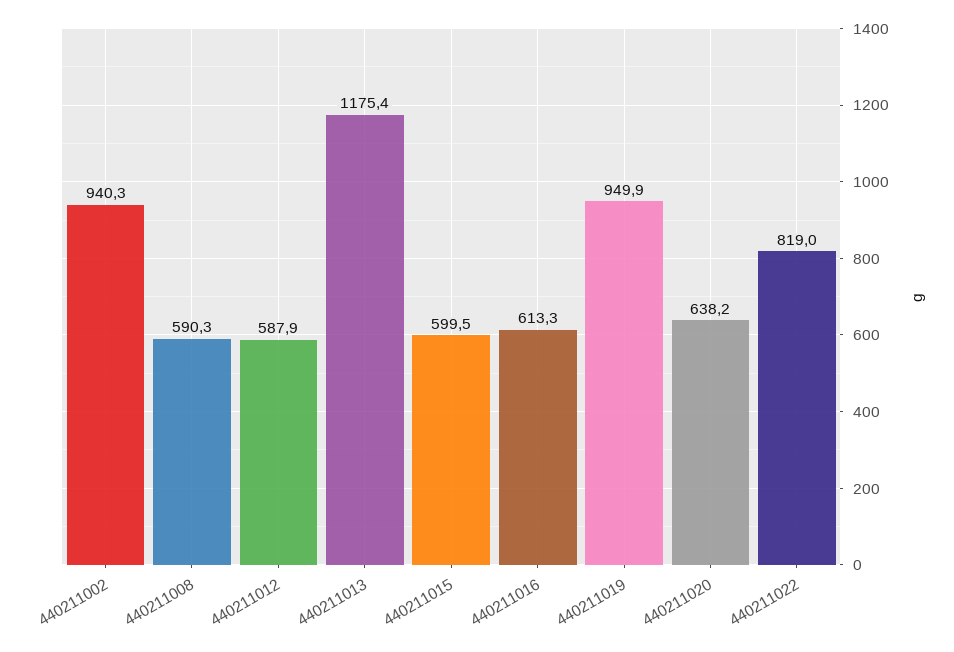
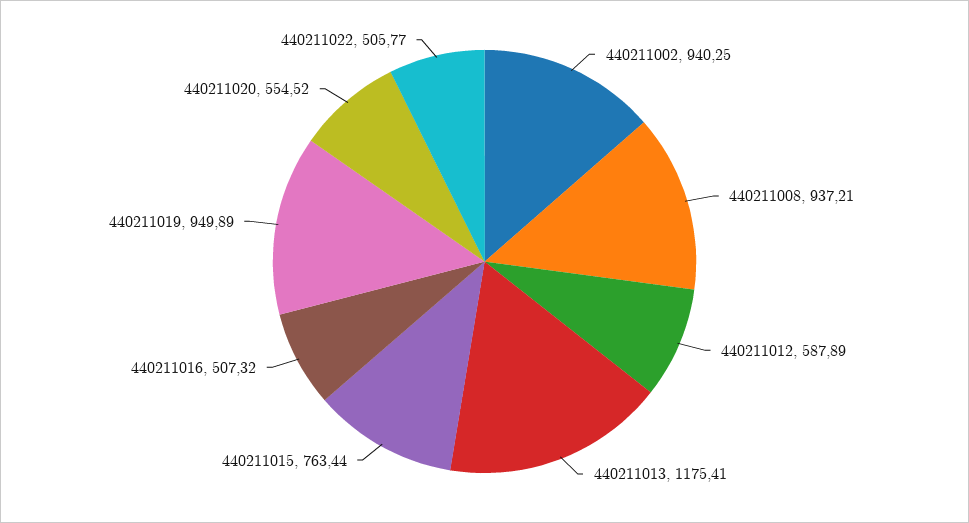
440211008: 590.3 -> 937.21
440211015: 599.5 -> 763.44
440211016: 613.3 -> 507.32
440211020: 638.2 -> 554.52
440211022: 819 -> 505.77

